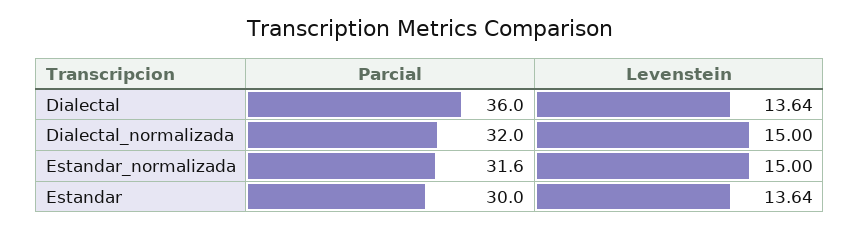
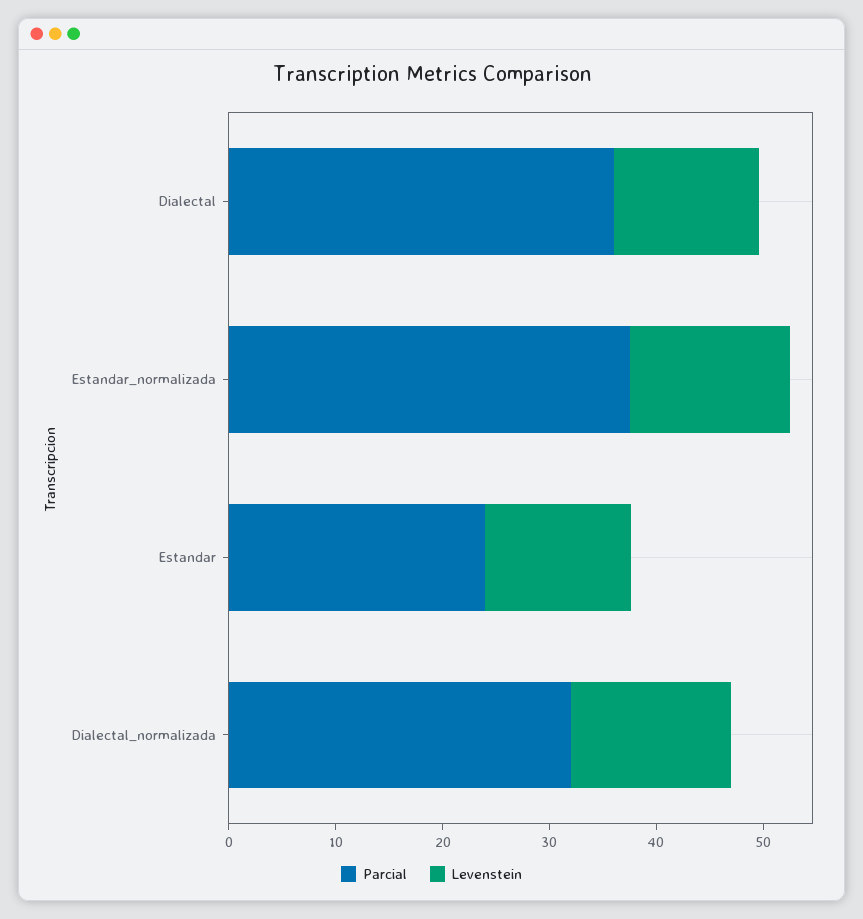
Parcial, Estandar_normalizada: 31.6 -> 38
Parcial, Estandar: 30 -> 24

